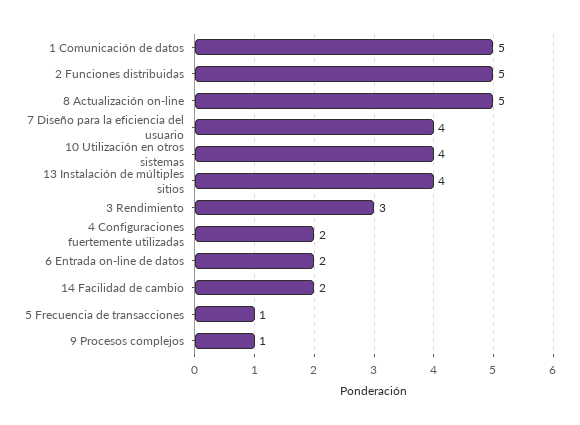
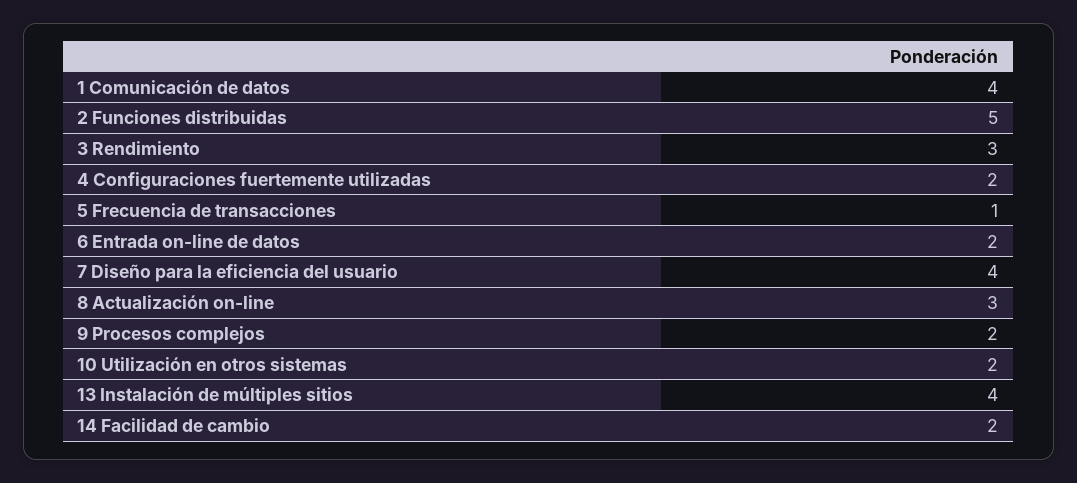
1 Comunicación de datos: 5 -> 4
8 Actualización on-line: 5 -> 3
10 Utilización en otros sistemas: 4 -> 2
9 Procesos complejos: 1 -> 2

